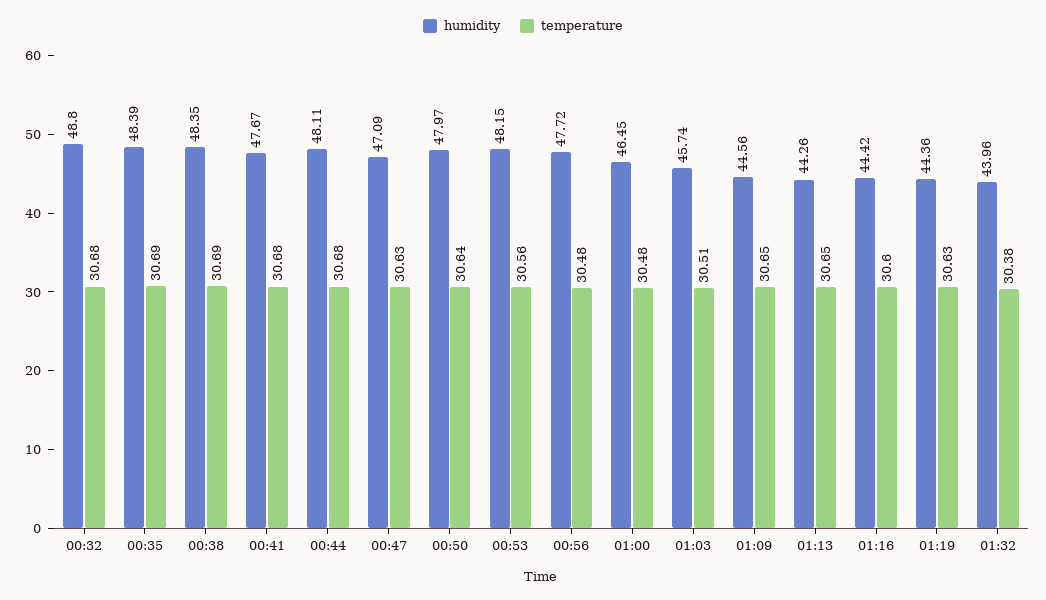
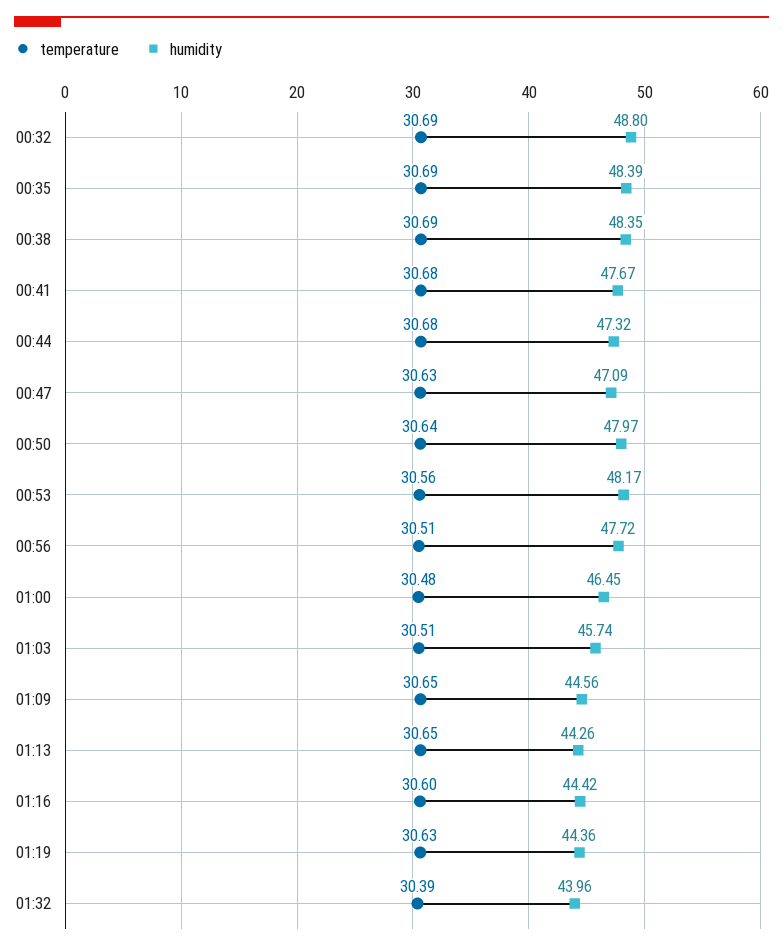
temperature, 00:32: 30.68 -> 30.69
humidity, 00:44: 48.11 -> 47.32
humidity, 00:53: 48.15 -> 48.17
temperature, 00:56: 30.48 -> 30.51
temperature, 01:32: 30.38 -> 30.39

